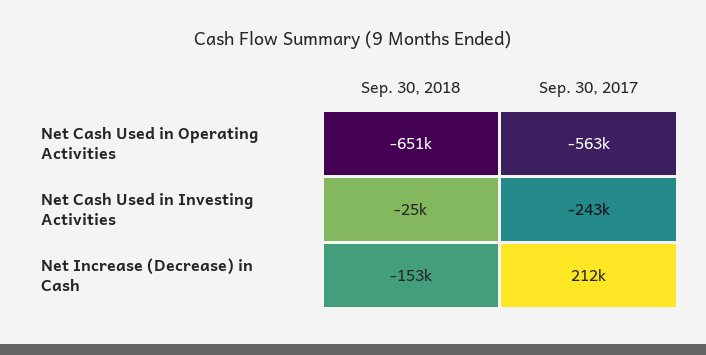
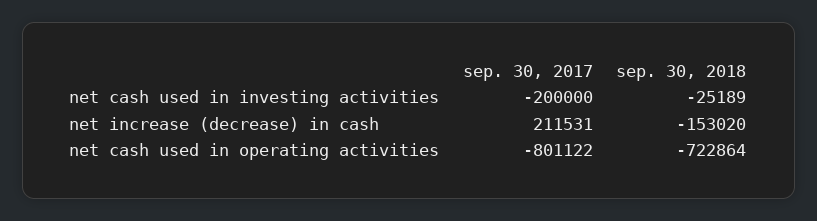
Sep. 30, 2018, Net Cash Used in Operating Activities: -651000 -> -722864
Sep. 30, 2017, Net Cash Used in Operating Activities: -563000 -> -801122
Sep. 30, 2017, Net Cash Used in Investing Activities: -243000 -> -200000

